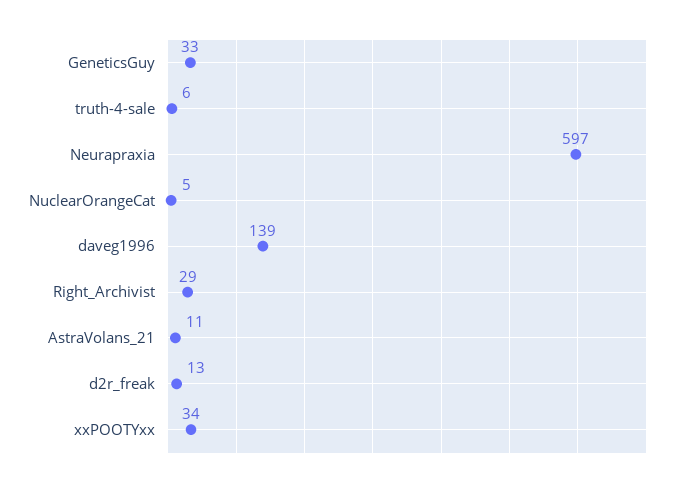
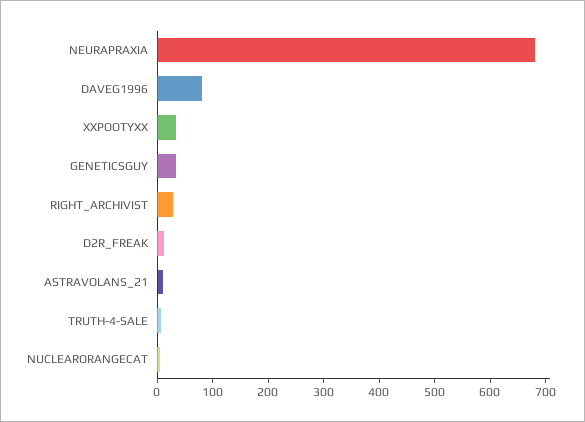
Neurapraxia: 597 -> 680
daveg1996: 139 -> 80

